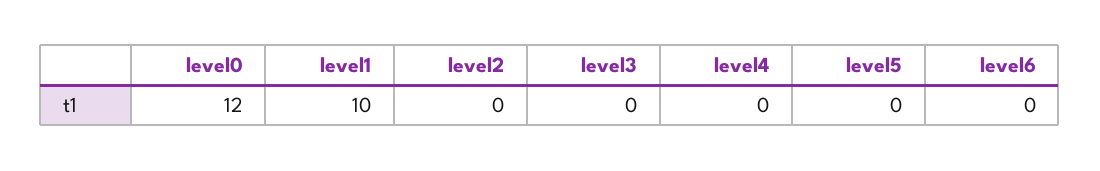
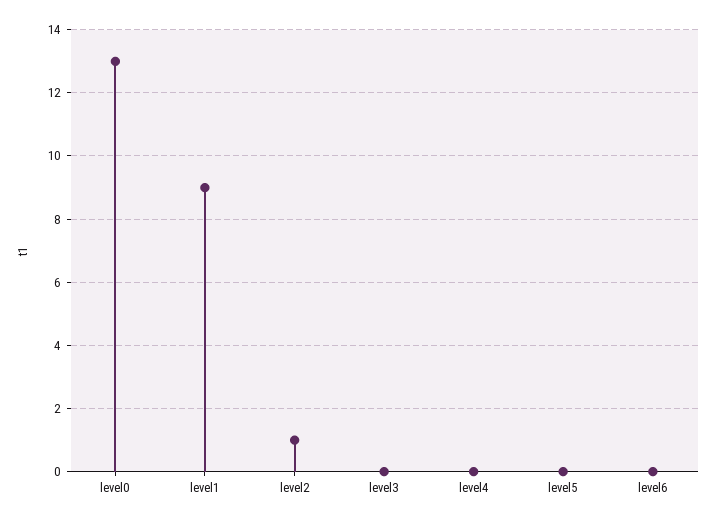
level0: 12 -> 13
level1: 10 -> 9
level2: 0 -> 1

